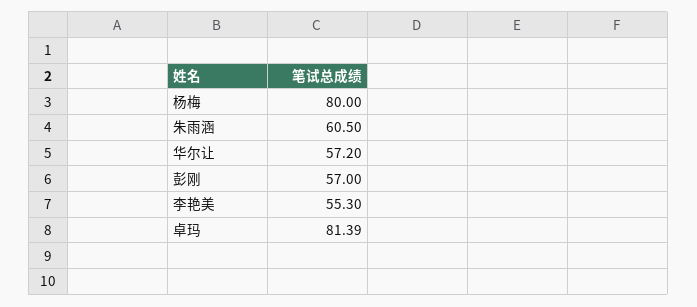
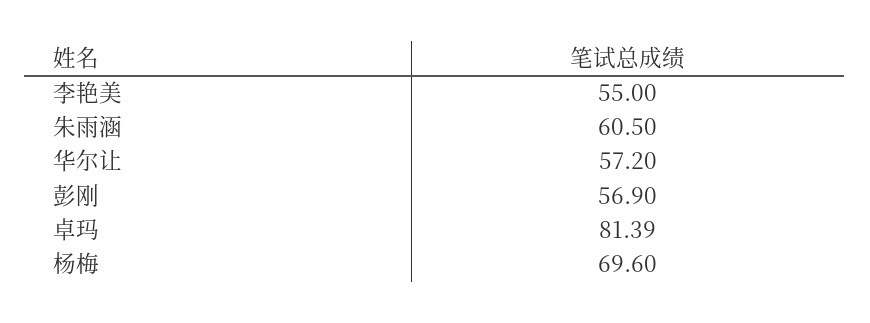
杨梅: 80 -> 69.6
彭刚: 57 -> 56.9
李艳美: 55.3 -> 55

